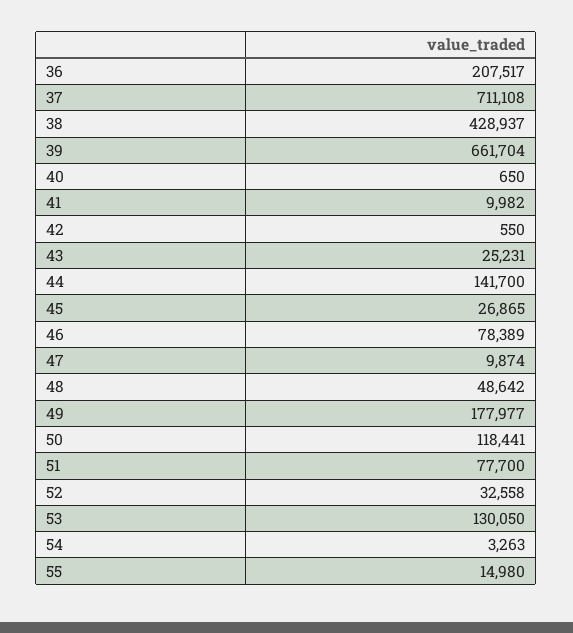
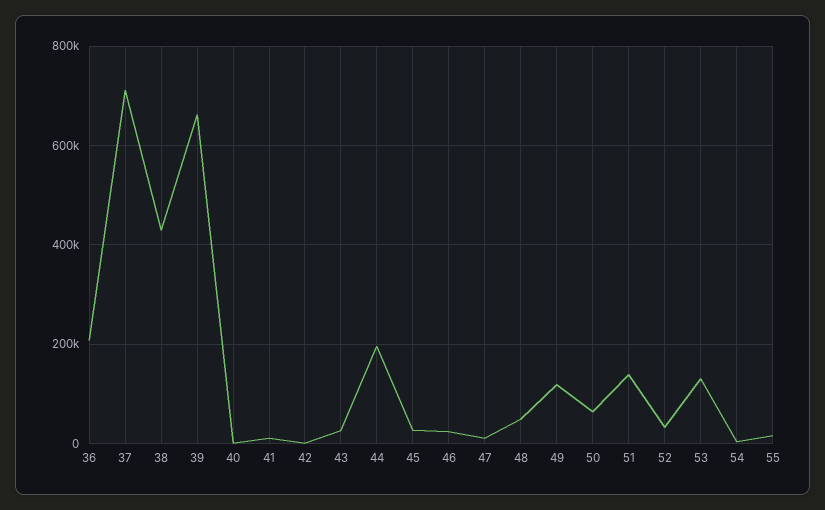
44: 141700 -> 200000
46: 78389 -> 20000
49: 177977 -> 120000
50: 118441 -> 60000
51: 77700 -> 140000

